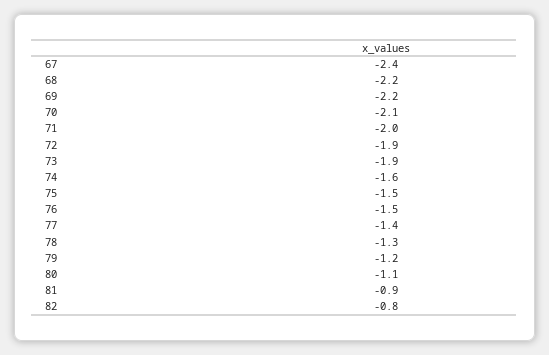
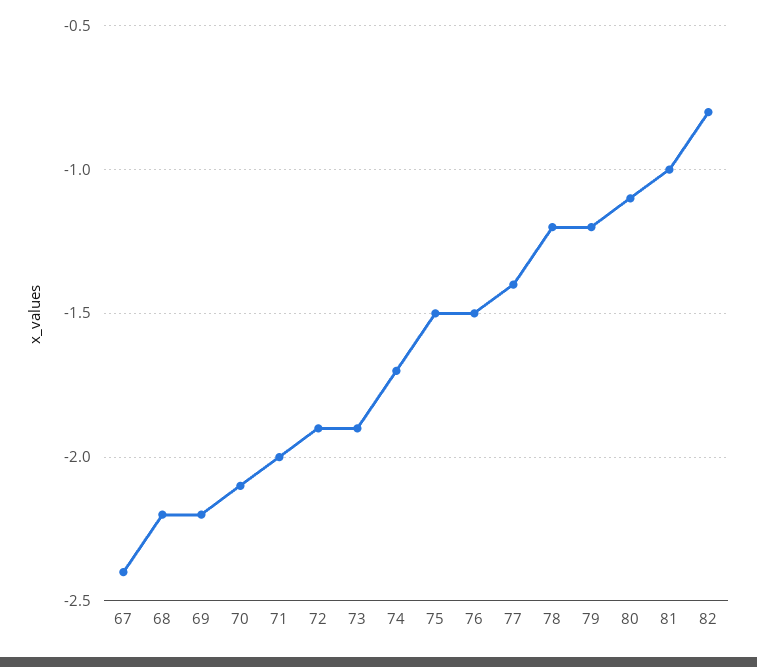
74: -1.6 -> -1.7
78: -1.3 -> -1.2
81: -0.9 -> -1

